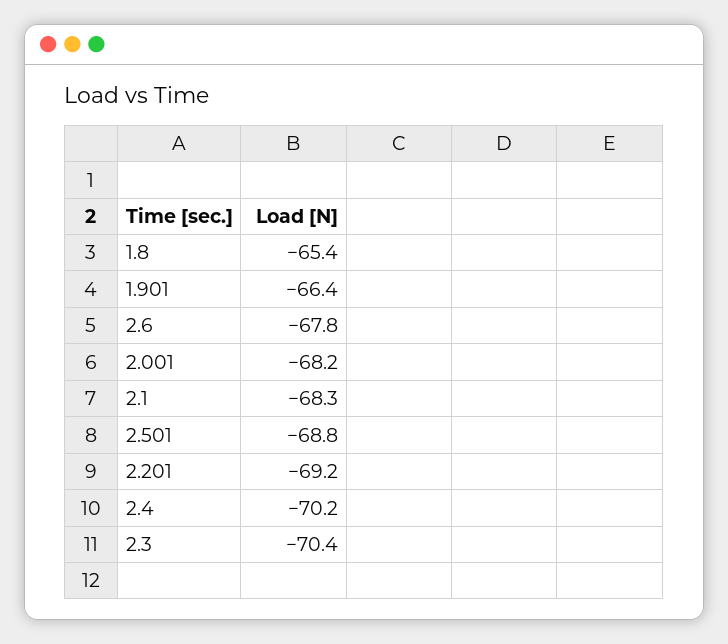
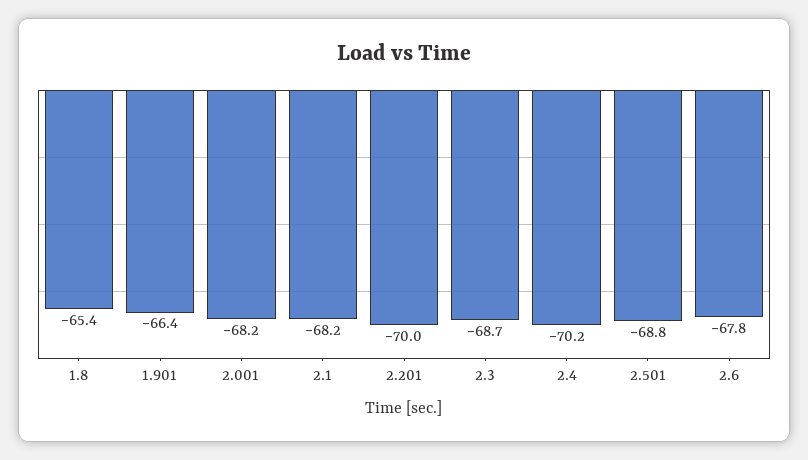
2.1: -68.3 -> -68.2
2.201: -69.2 -> -70
2.3: -70.4 -> -68.7

